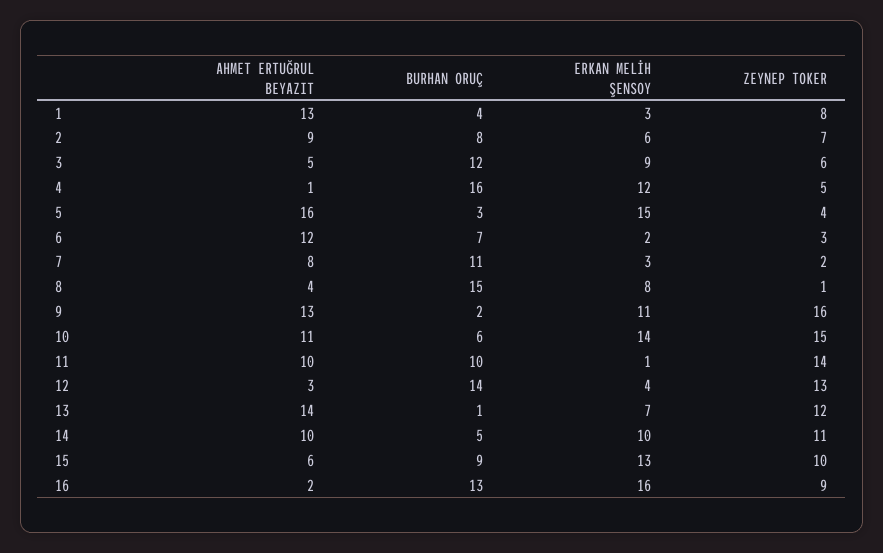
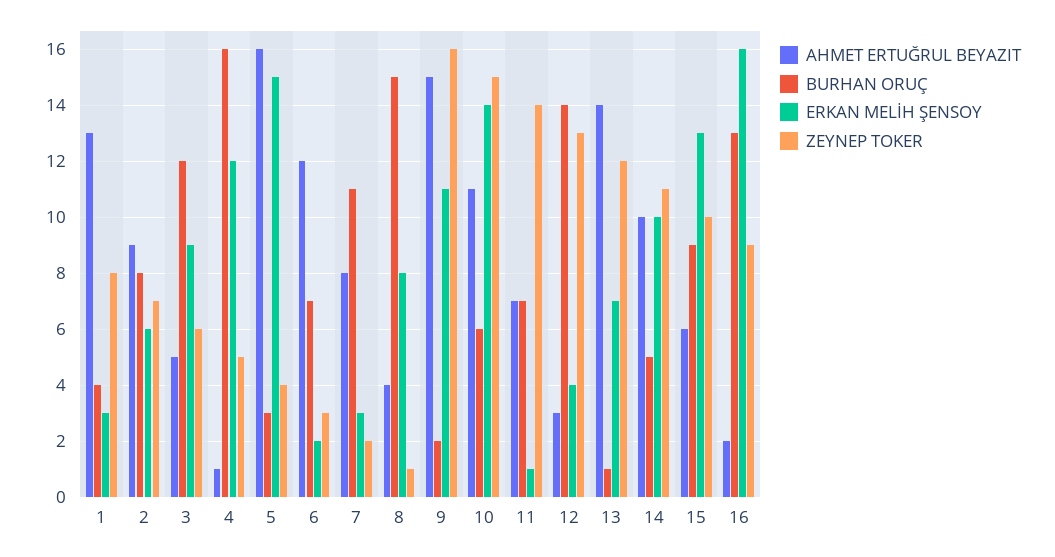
AHMET ERTUĞRUL BEYAZIT, 9: 13 -> 15
AHMET ERTUĞRUL BEYAZIT, 11: 10 -> 7
BURHAN ORUÇ, 11: 10 -> 7

